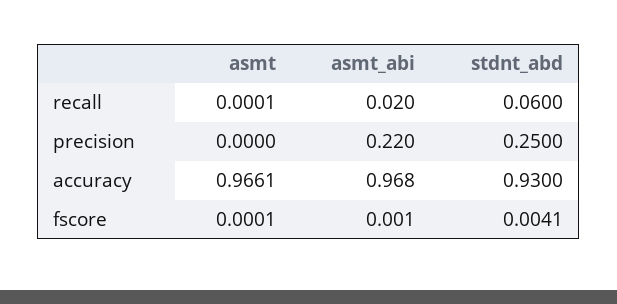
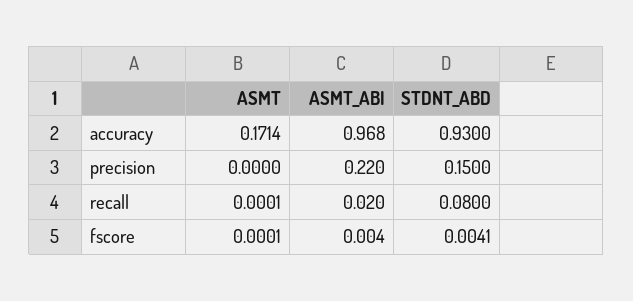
stdnt_abd, recall: 0.06 -> 0.08
stdnt_abd, precision: 0.25 -> 0.15
asmt, accuracy: 0.9661 -> 0.1714
asmt_abi, fscore: 0.001 -> 0.004

